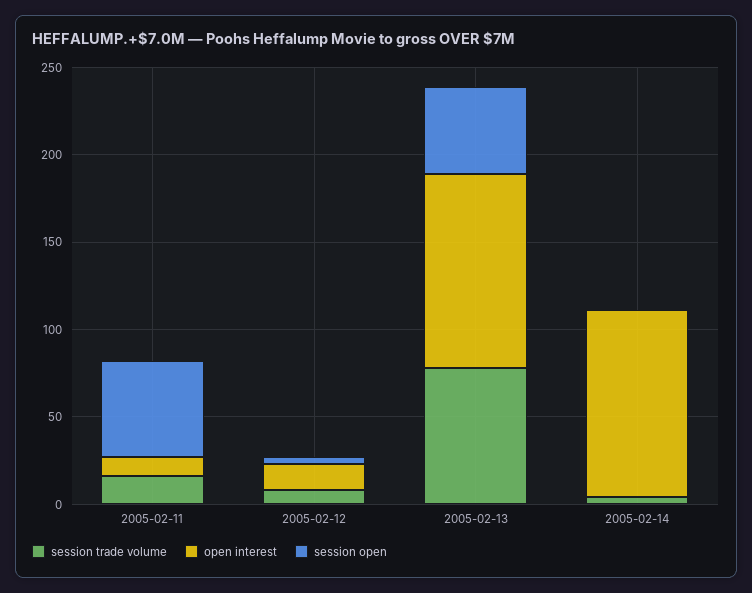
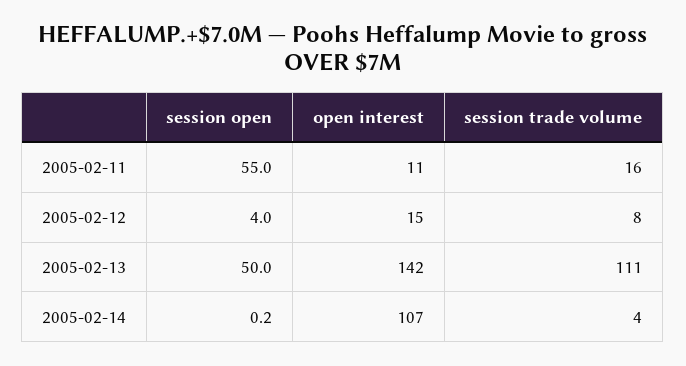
session trade volume, 2005-02-13: 80 -> 111
open interest, 2005-02-13: 110 -> 142

